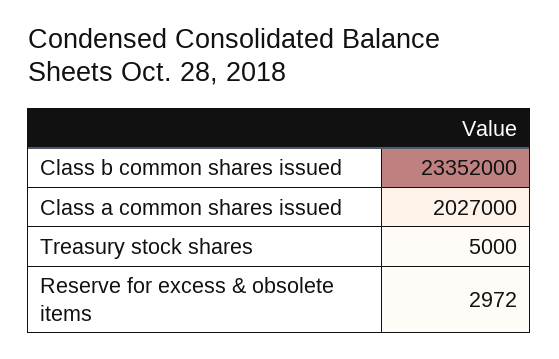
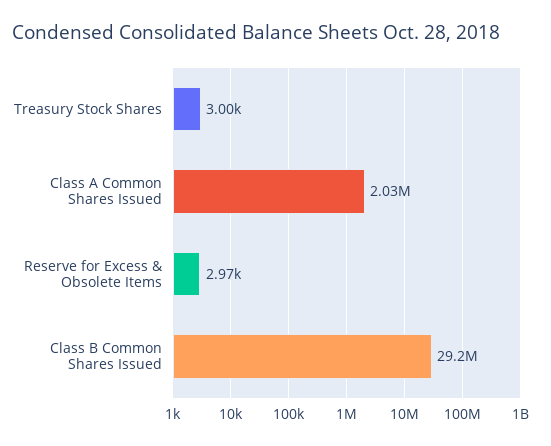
Class b common shares issued: 23352000 -> 29200000
Treasury stock shares: 5000 -> 3000

